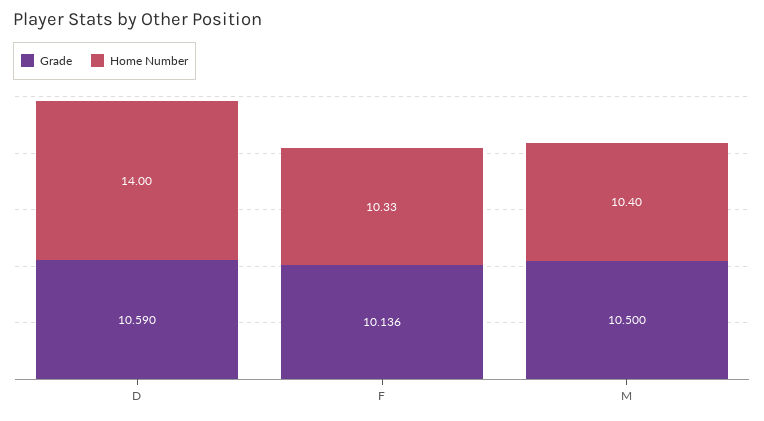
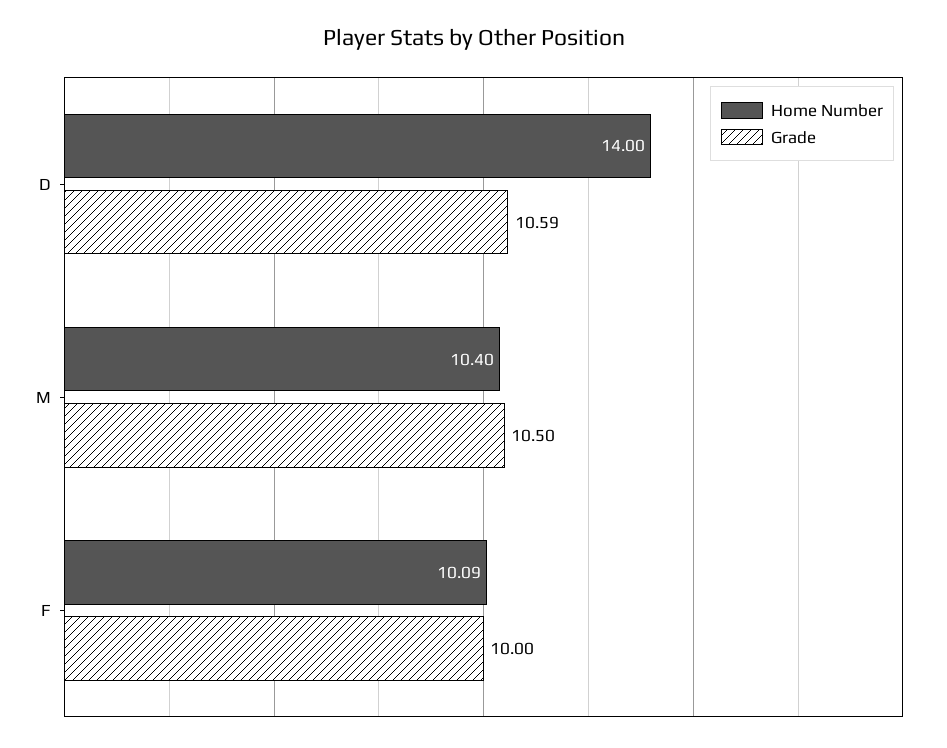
Grade, F: 10.136 -> 10
Home Number, F: 10.33 -> 10.09

